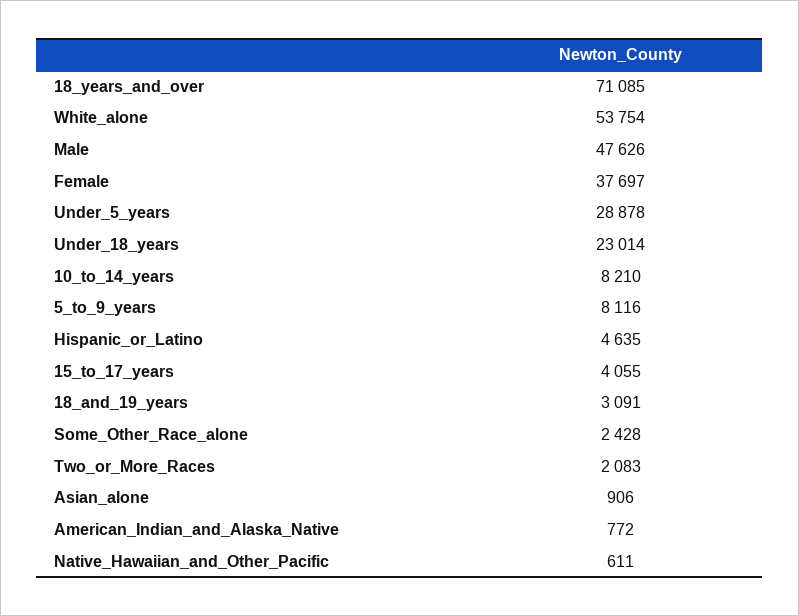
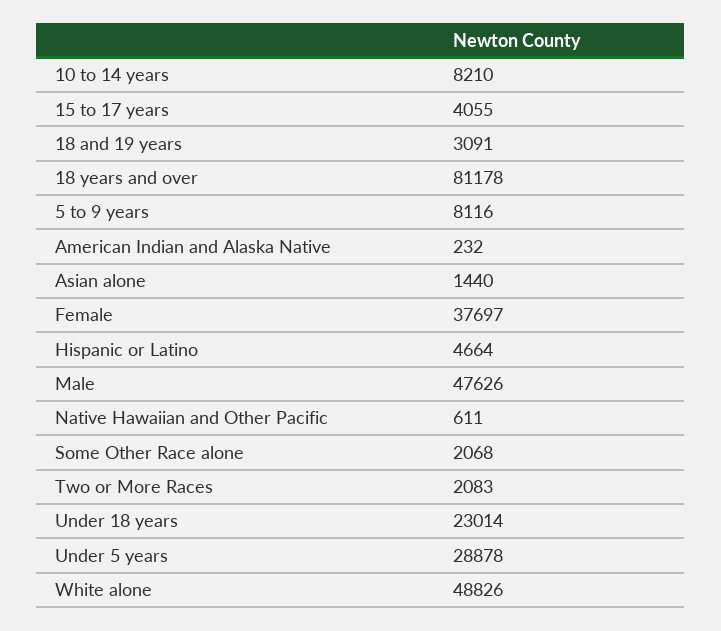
18_years_and_over: 71085 -> 81178
White_alone: 53754 -> 48826
Hispanic_or_Latino: 4635 -> 4664
Some_Other_Race_alone: 2428 -> 2068
Asian_alone: 906 -> 1440
American_Indian_and_Alaska_Native: 772 -> 232

